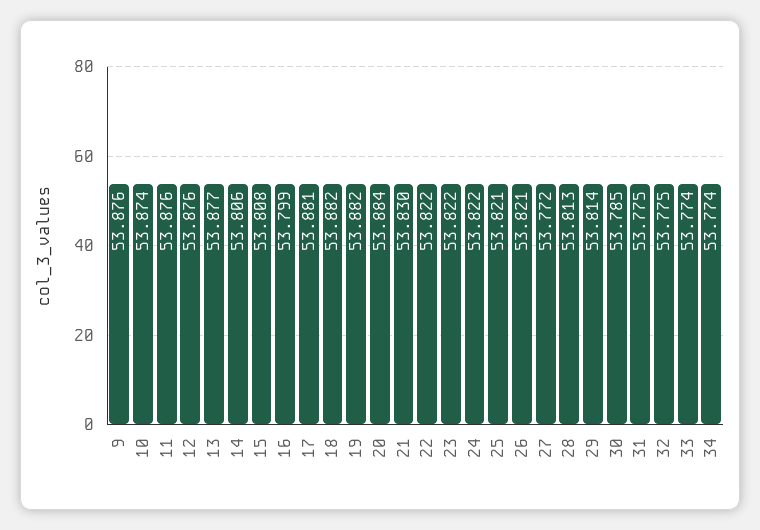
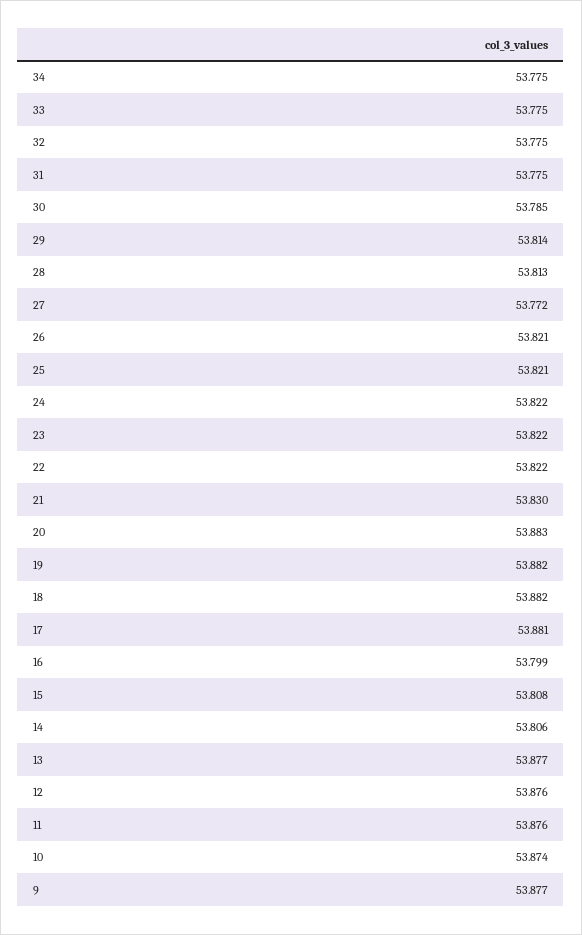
9: 53.876 -> 53.877
20: 53.884 -> 53.883
33: 53.774 -> 53.775
34: 53.774 -> 53.775

